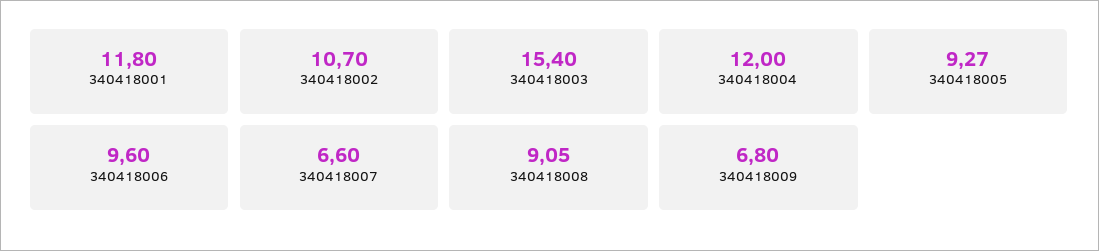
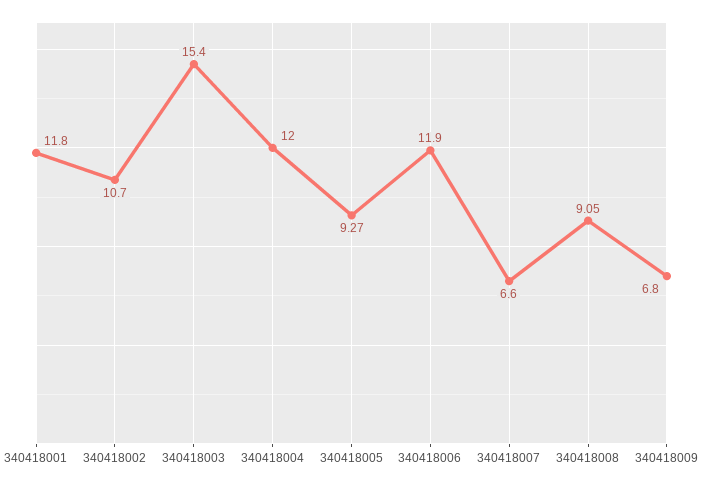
340418006: 9.6 -> 11.9

